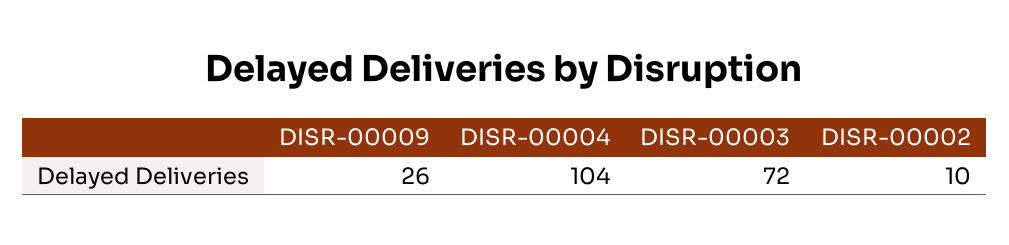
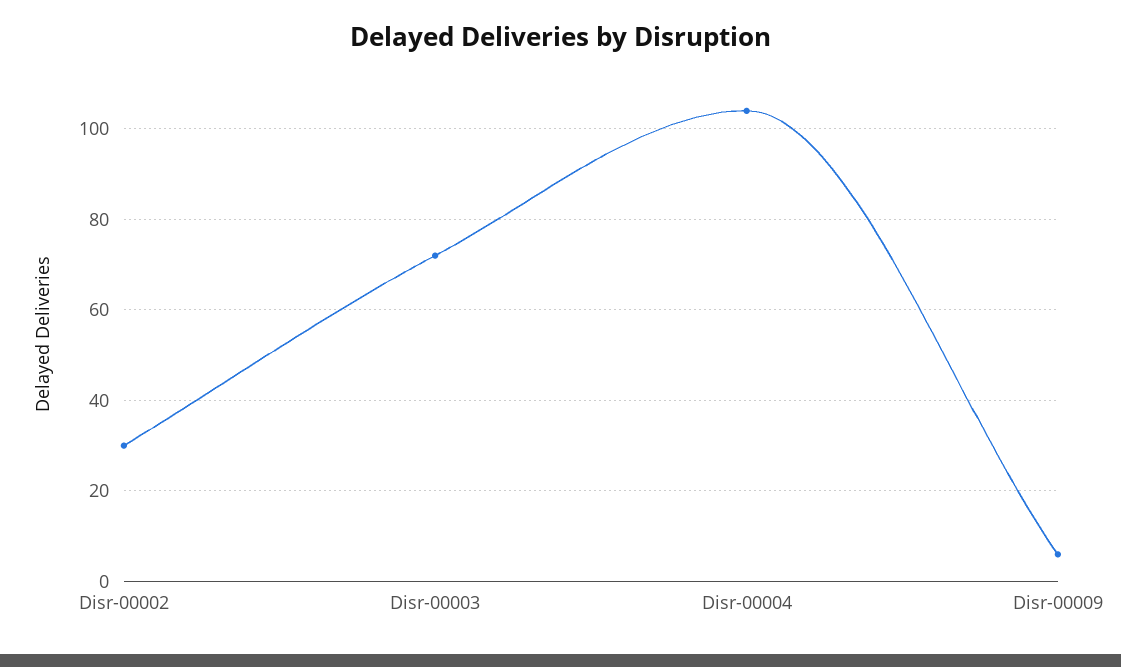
DISR-00009: 26 -> 5
DISR-00002: 10 -> 30

